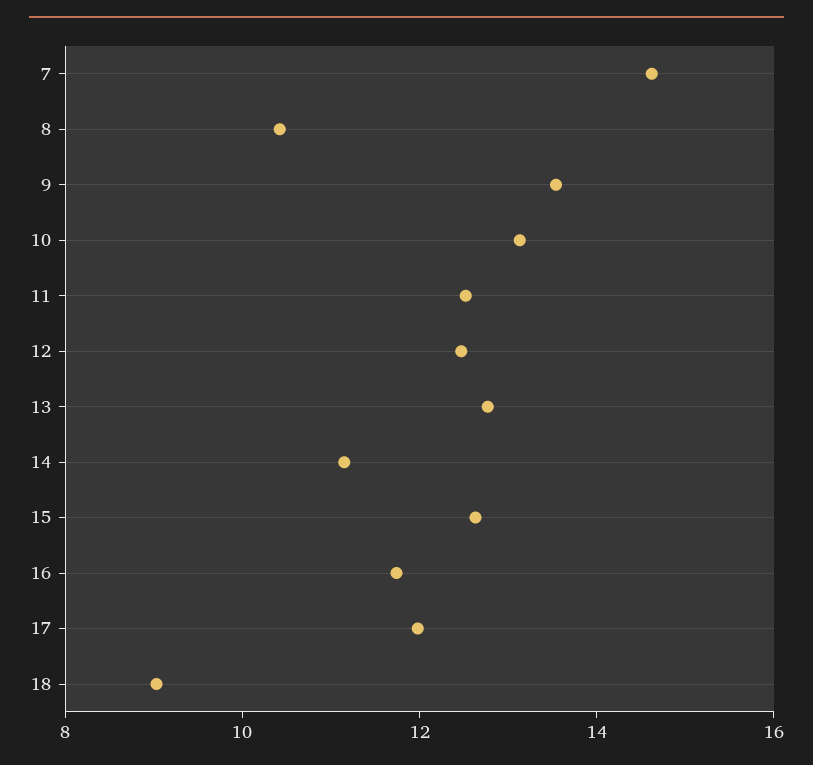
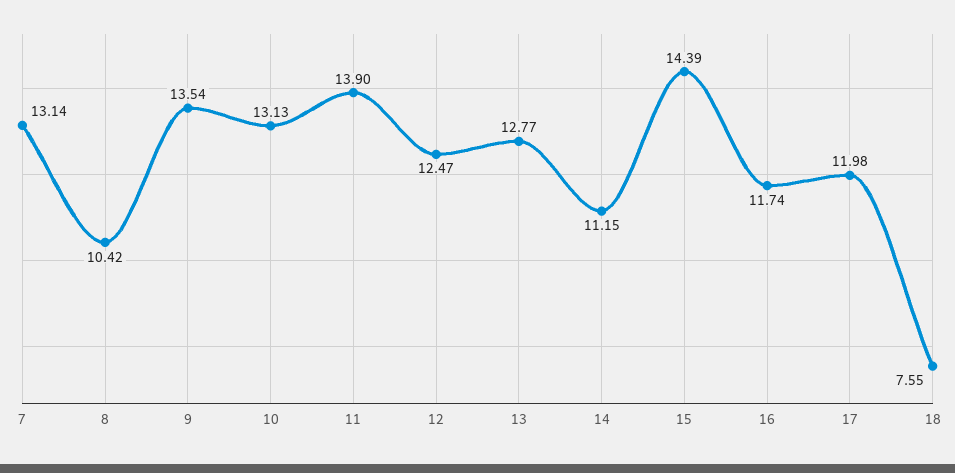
7: 14.5 -> 13.14
11: 12.5 -> 13.9
15: 12.5 -> 14.39
18: 9 -> 7.55

